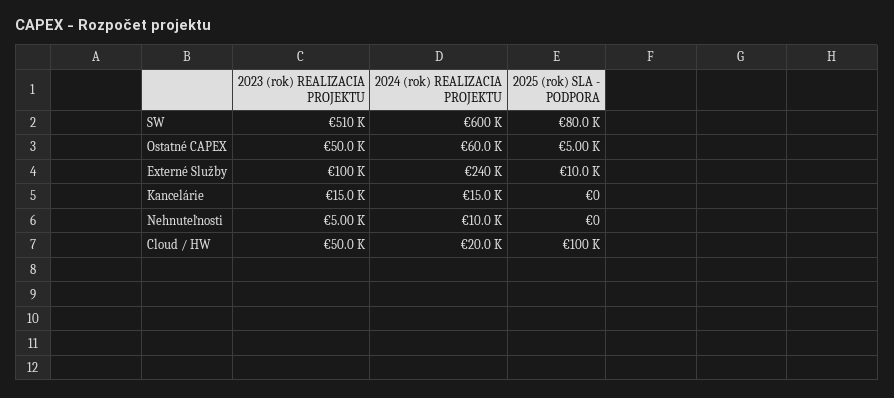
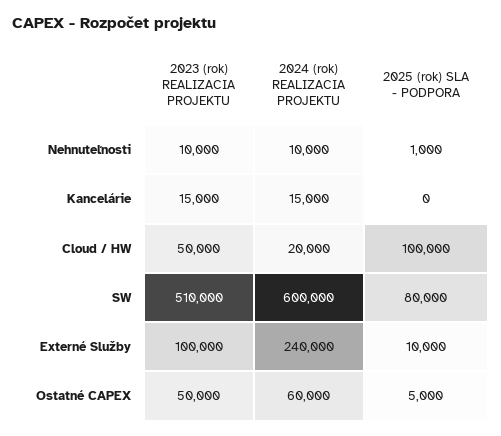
2023 (rok) REALIZACIA PROJEKTU, Nehnuteľnosti: 5000 -> 10000
2025 (rok) SLA - PODPORA, Nehnuteľnosti: 0 -> 1000

